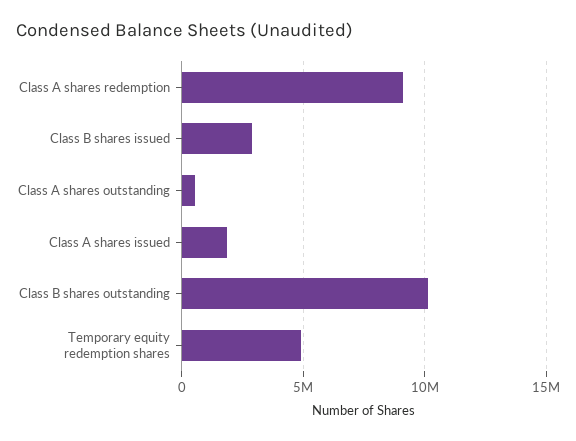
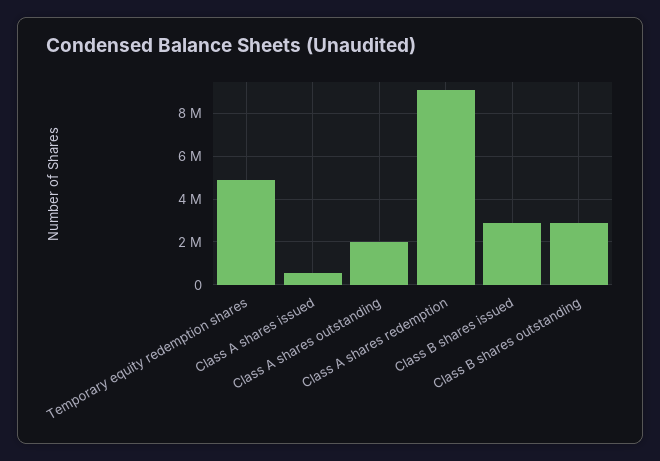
Class A shares outstanding: 500000 -> 2000000
Class A shares issued: 2000000 -> 500000
Class B shares outstanding: 10000000 -> 3000000

